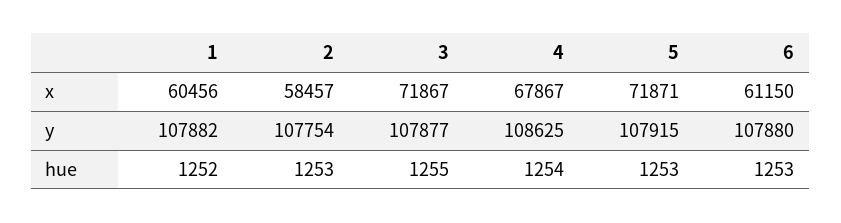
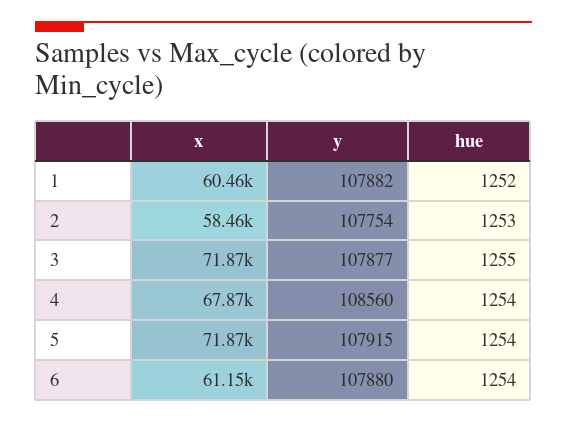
4, y: 108625 -> 108560
5, hue: 1253 -> 1254
6, hue: 1253 -> 1254

